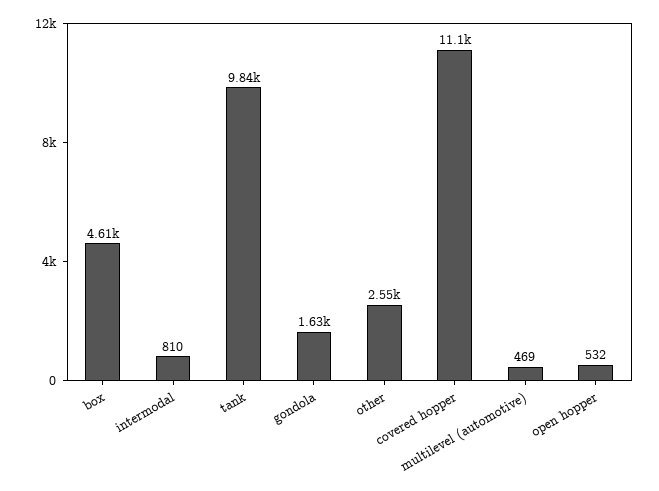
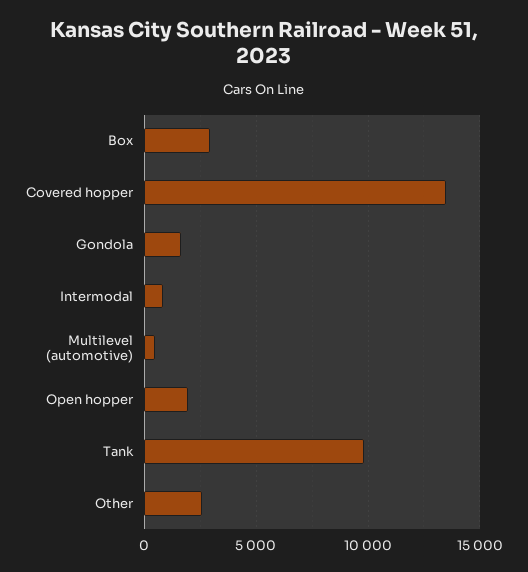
box: 4610 -> 3000
covered hopper: 11100 -> 13500
open hopper: 532 -> 2000

